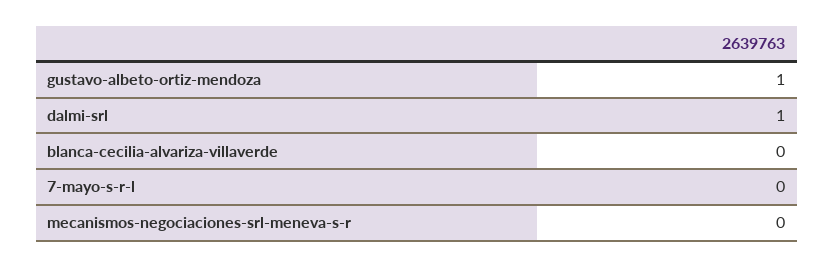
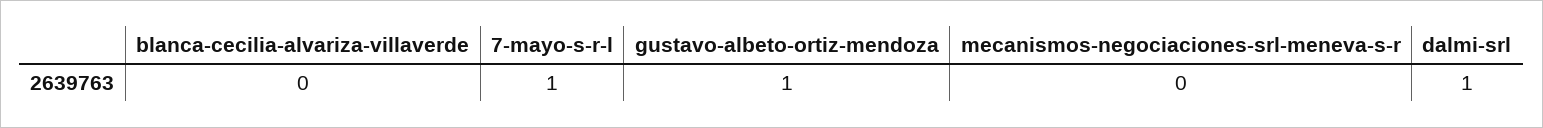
7-mayo-s-r-l: 0 -> 1

